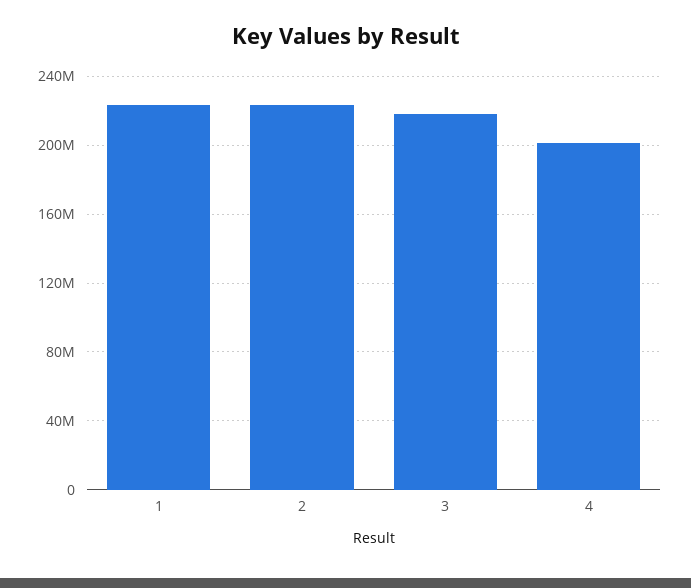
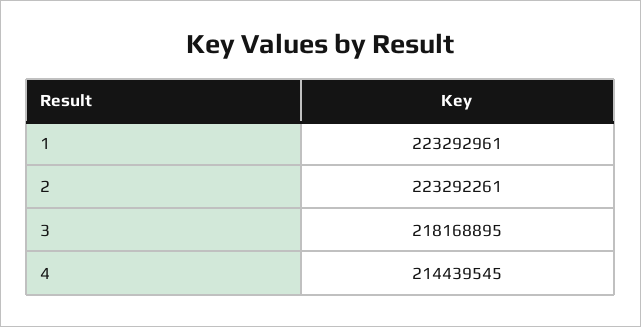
4: 200000000 -> 214439545

